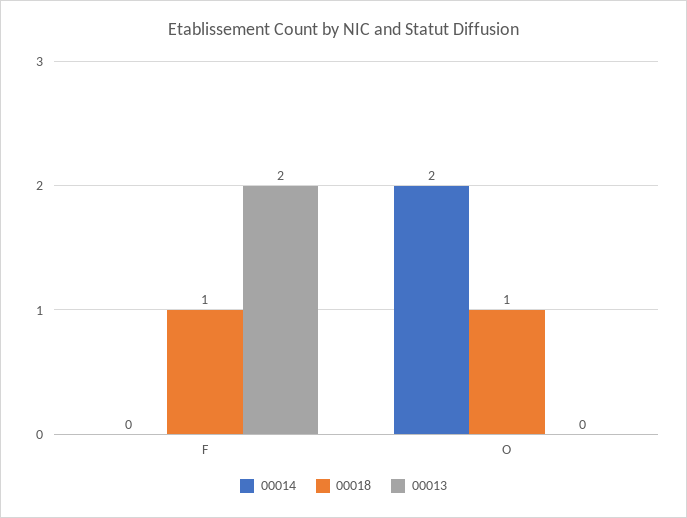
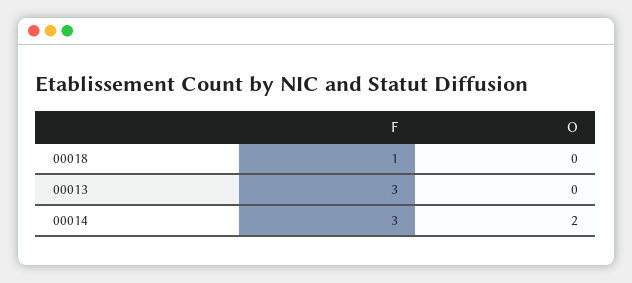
00014, F: 0 -> 3
00013, F: 2 -> 3
00018, O: 1 -> 0

